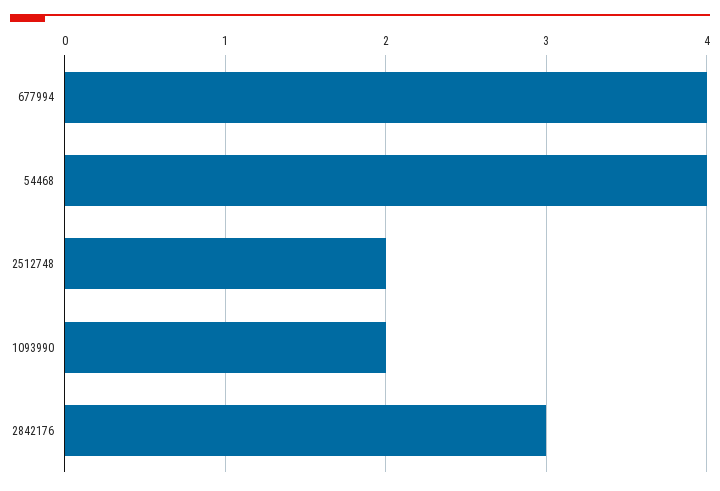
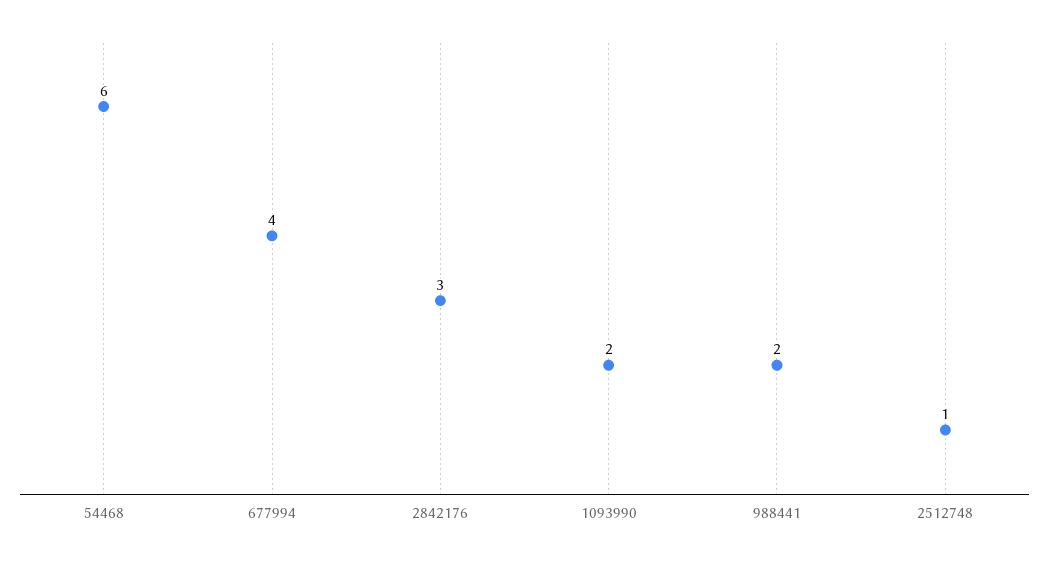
54468: 4 -> 6
2512748: 2 -> 1
988441: none -> 2

